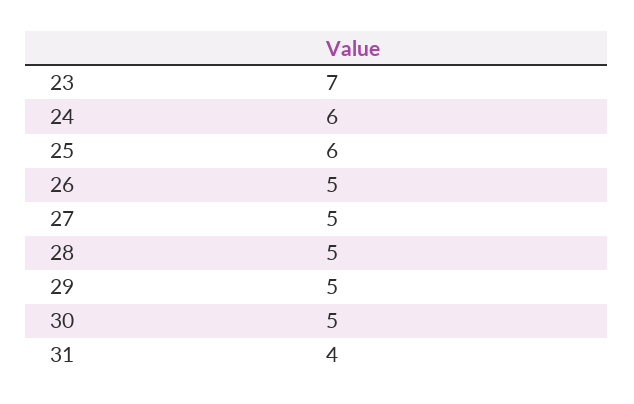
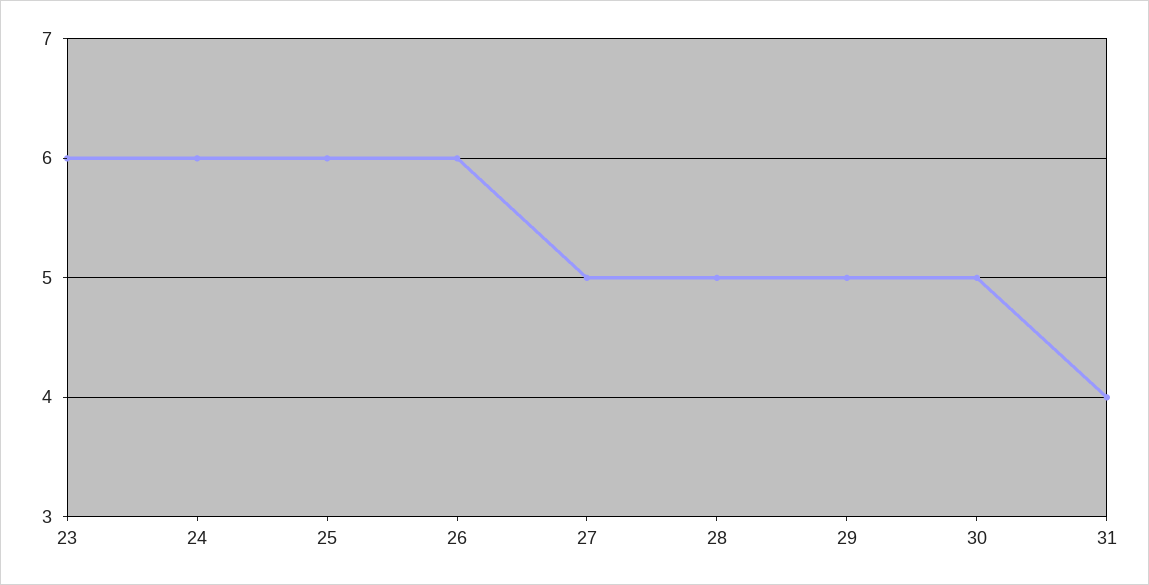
23: 7 -> 6
26: 5 -> 6

